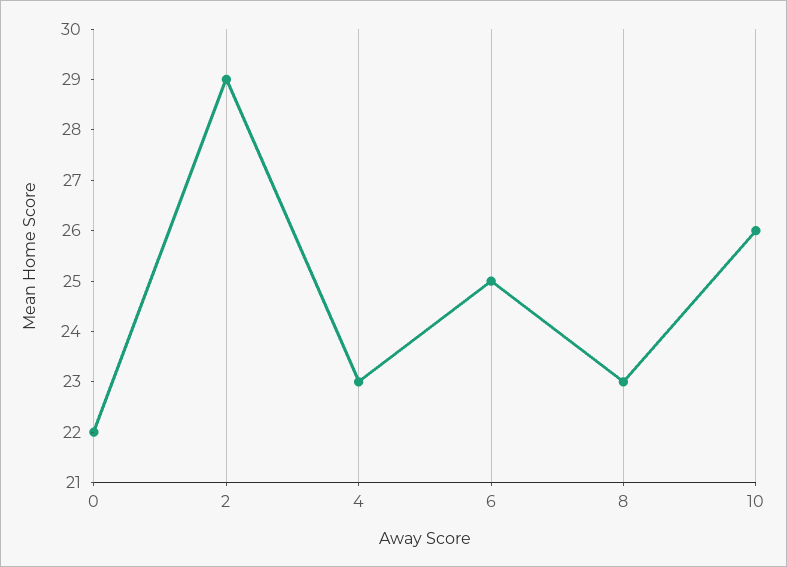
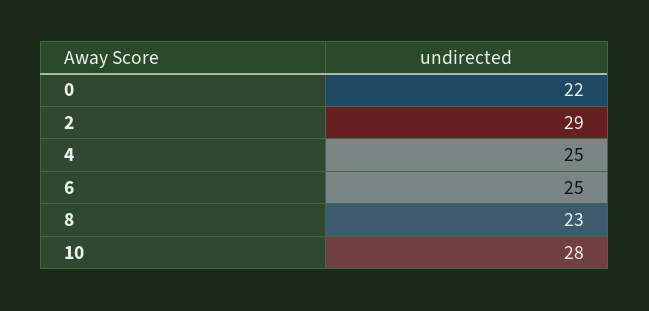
4: 23 -> 25
10: 26 -> 28

